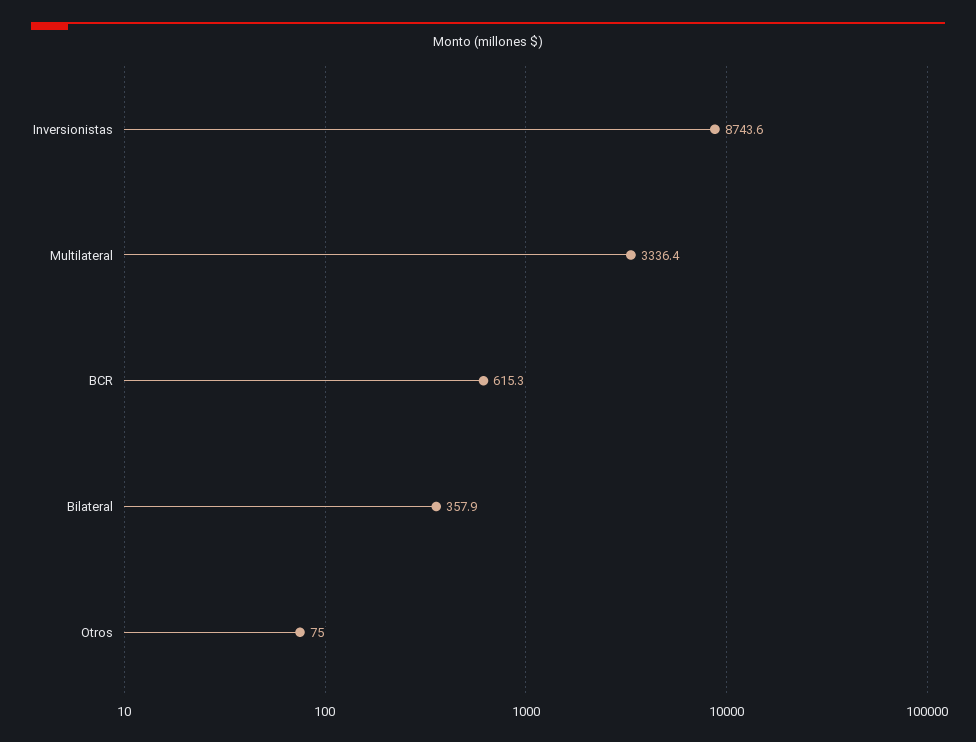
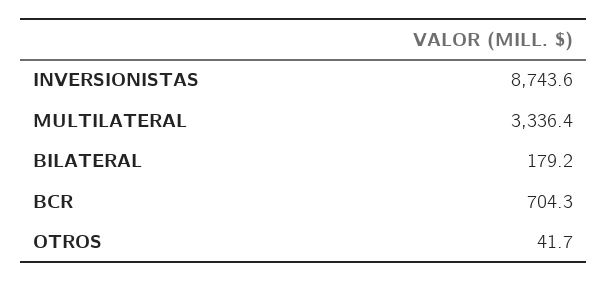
BCR: 615.3 -> 704.3
Bilateral: 357.9 -> 179.2
Otros: 75 -> 41.7

